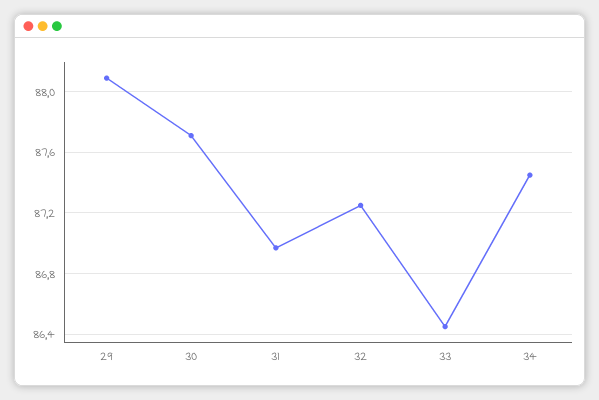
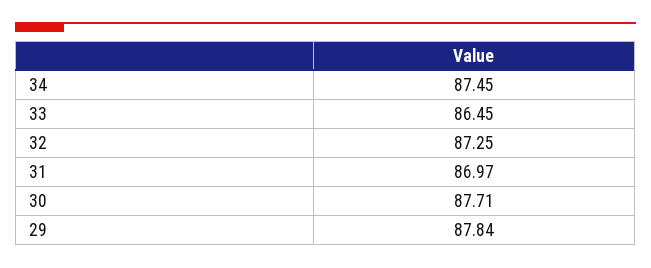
29: 88.1 -> 87.84

